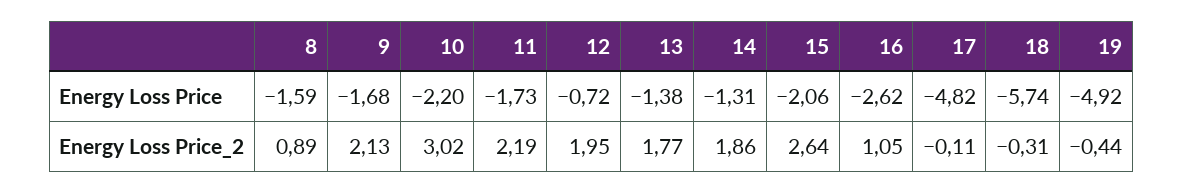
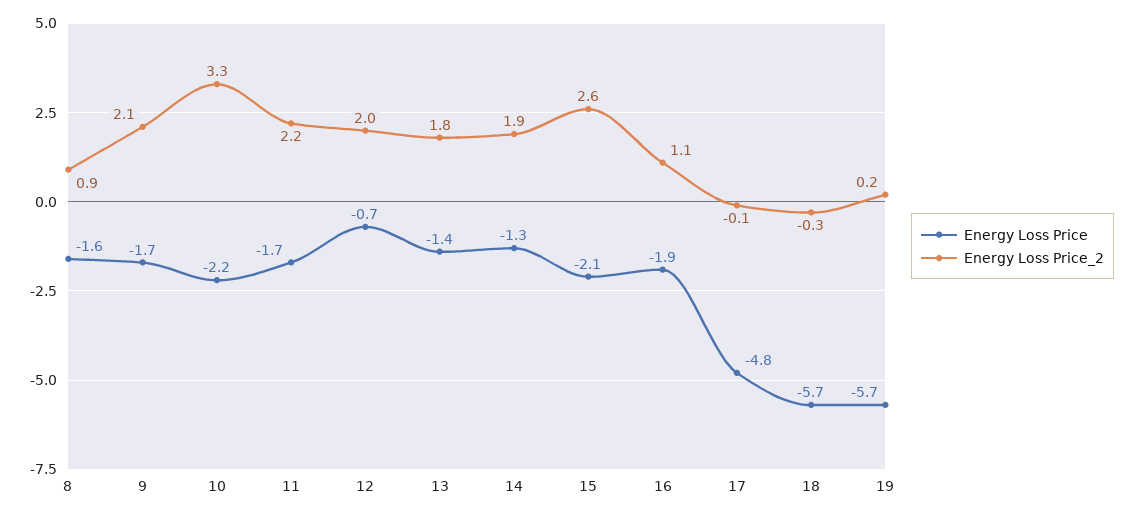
Energy Loss Price, 16: -2.62 -> -1.9
Energy Loss Price, 19: -4.92 -> -5.7
Energy Loss Price_2, 10: 3.02 -> 3.3
Energy Loss Price_2, 19: -0.44 -> 0.2

